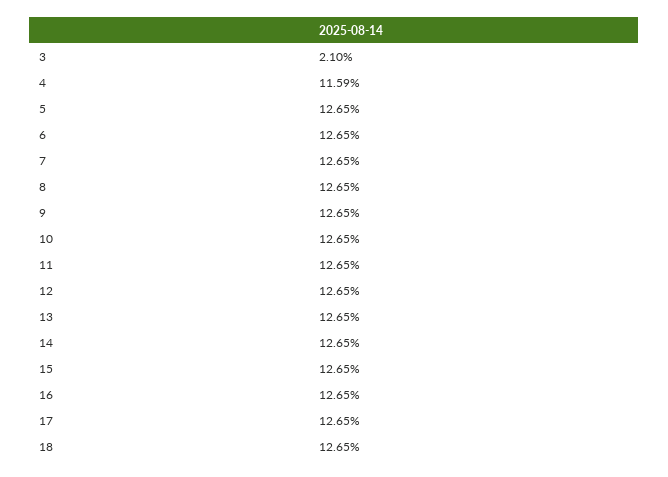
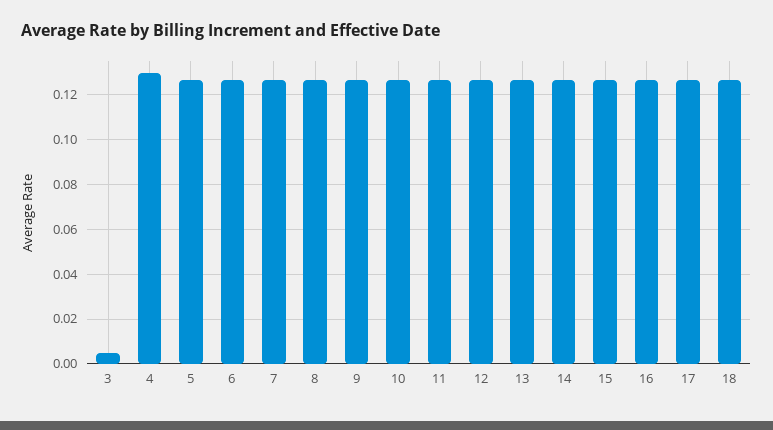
3: 0.021 -> 0.005
4: 0.1159 -> 0.13

